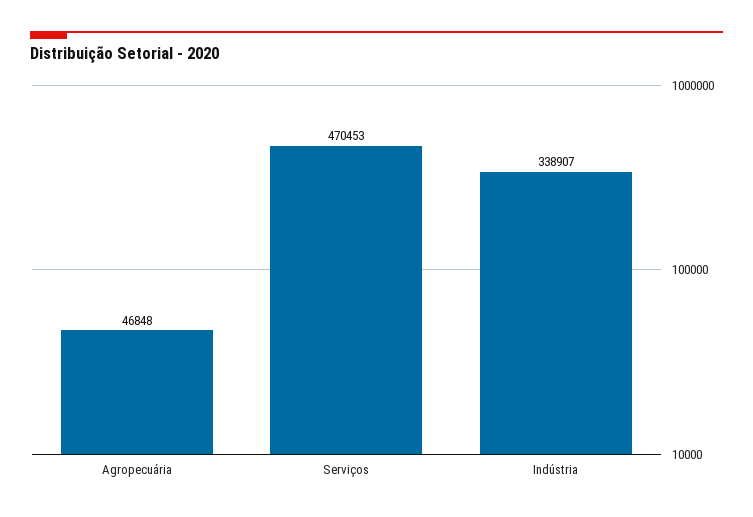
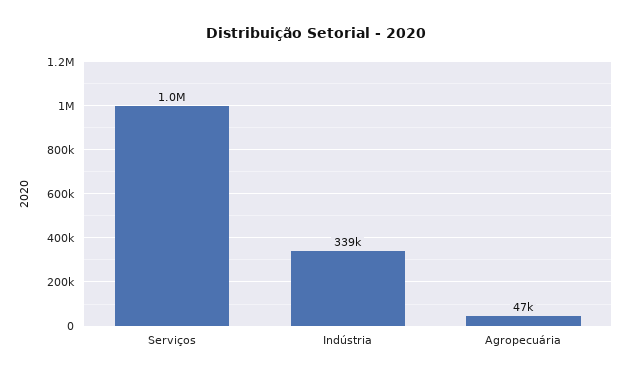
Serviços: 470453 -> 1000000

